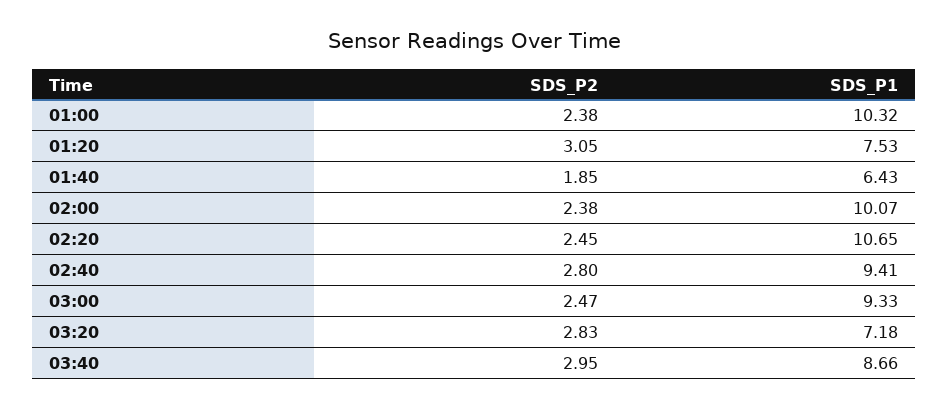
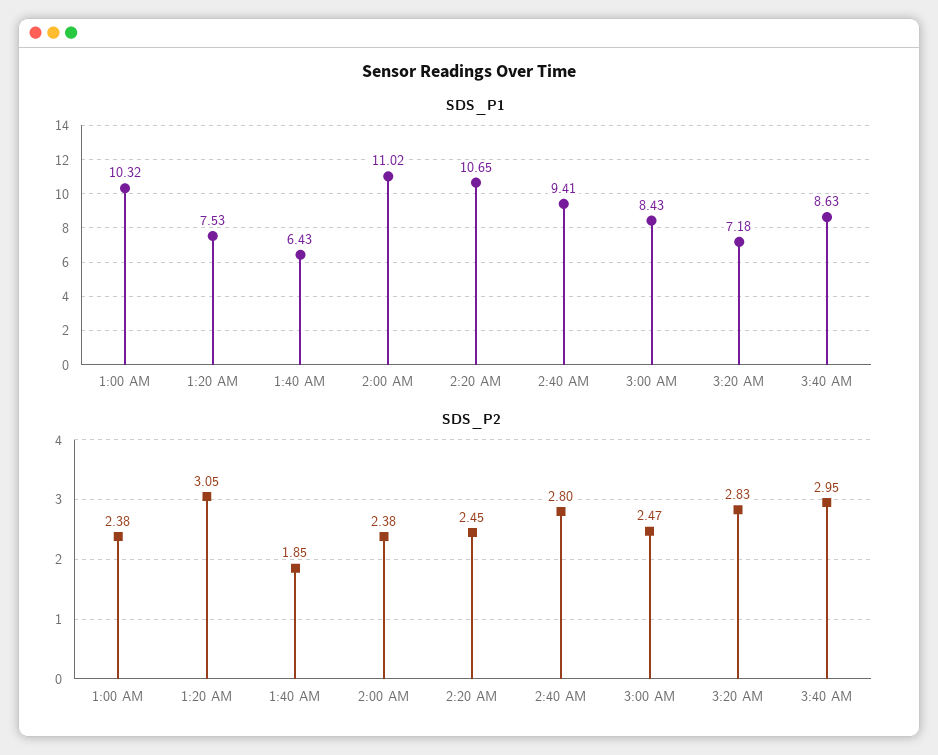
SDS_P1, 02:00: 10.07 -> 11.02
SDS_P1, 03:00: 9.33 -> 8.43
SDS_P1, 03:40: 8.66 -> 8.63

